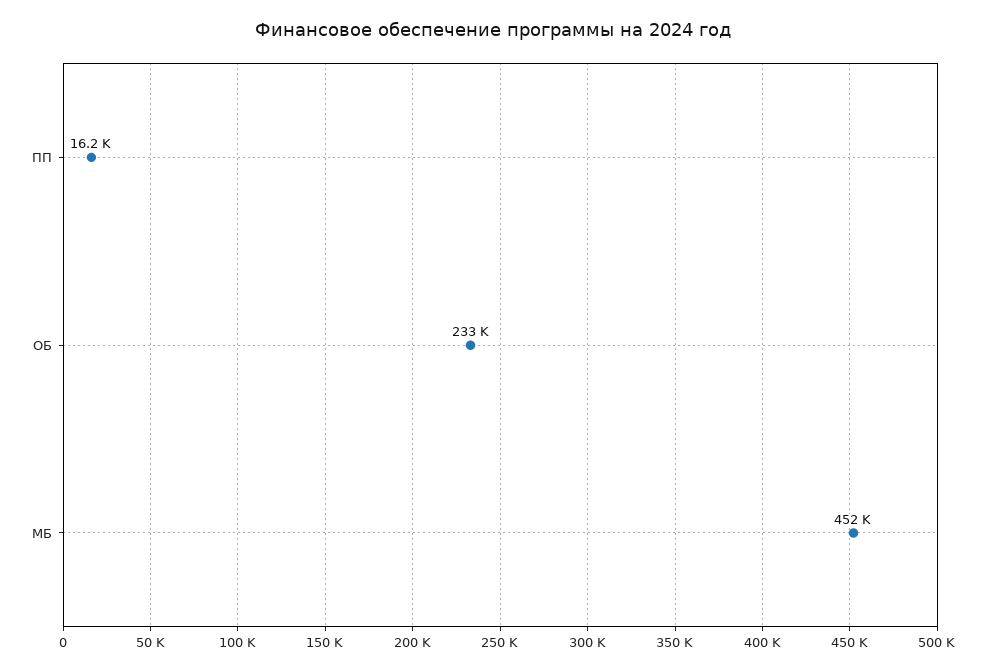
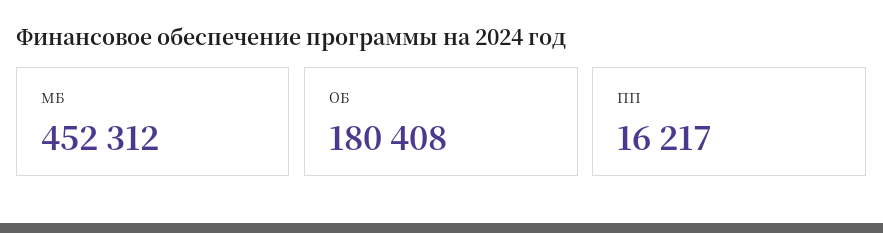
ОБ: 233000 -> 180408

